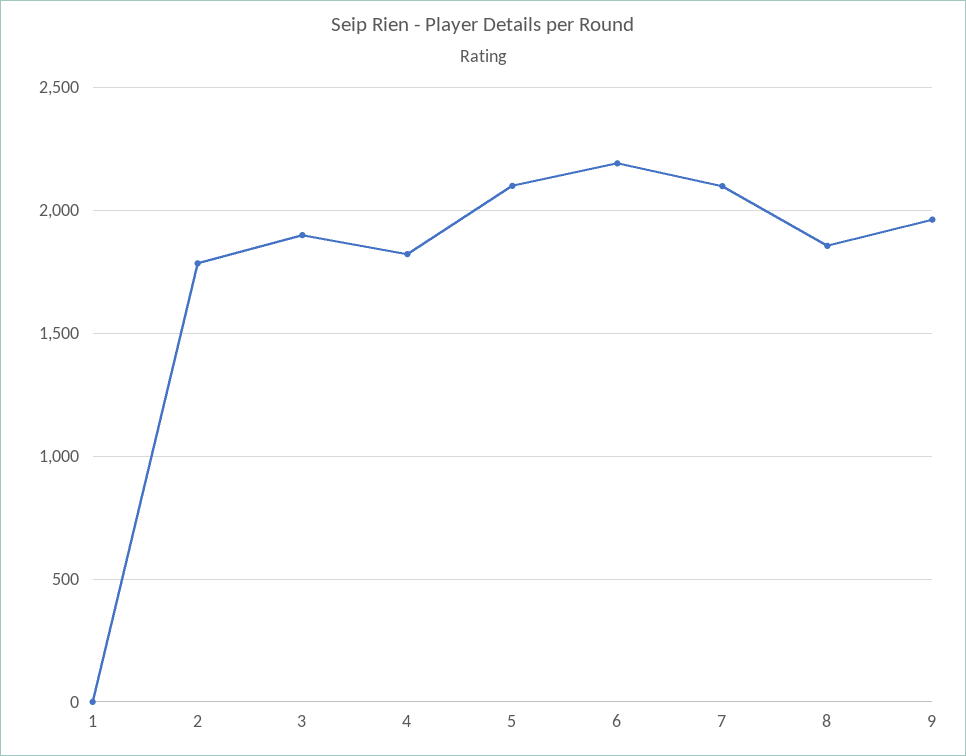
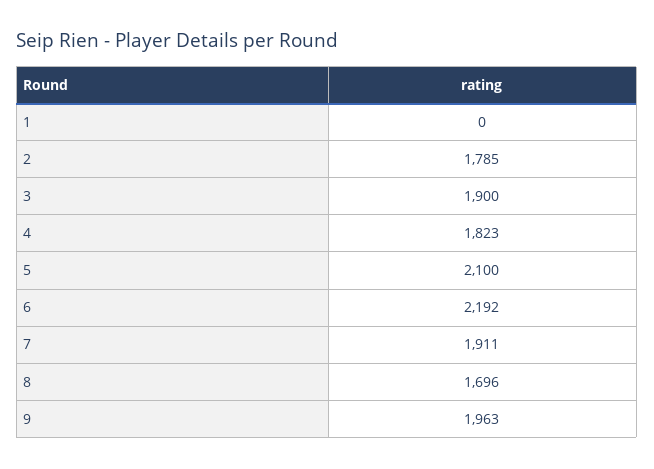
7: 2100 -> 1911
8: 1850 -> 1696

